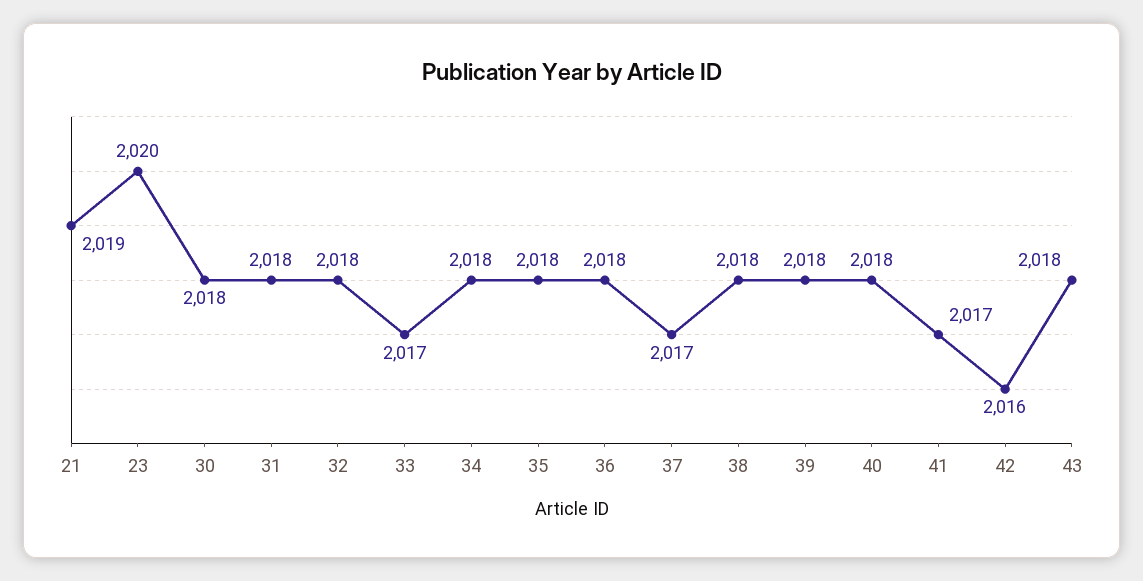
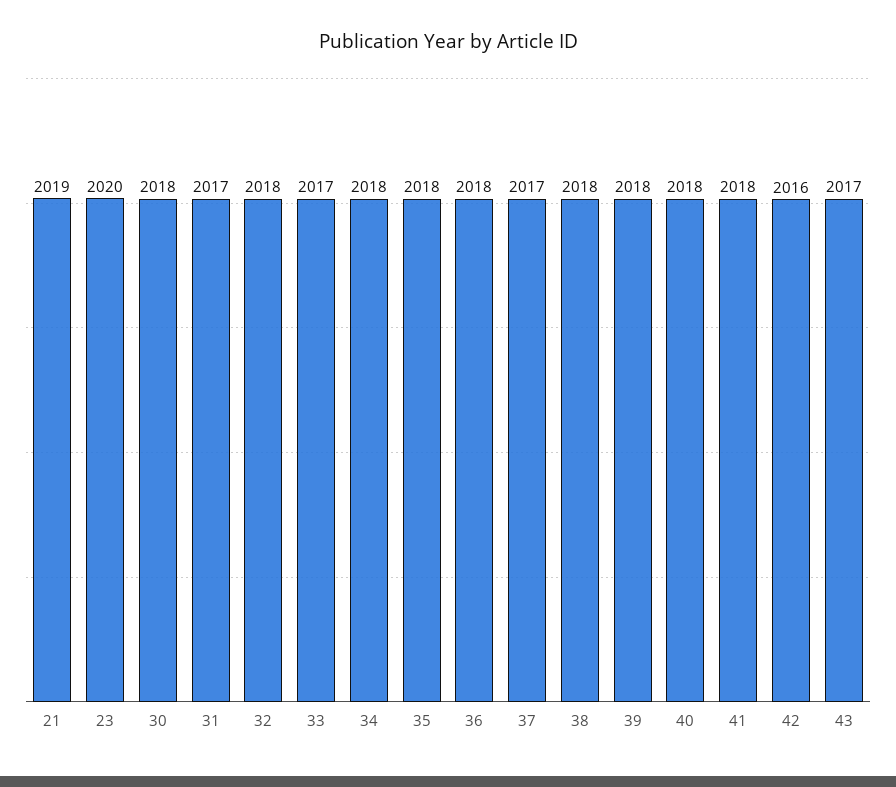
31: 2018 -> 2017
41: 2017 -> 2018
43: 2018 -> 2017

